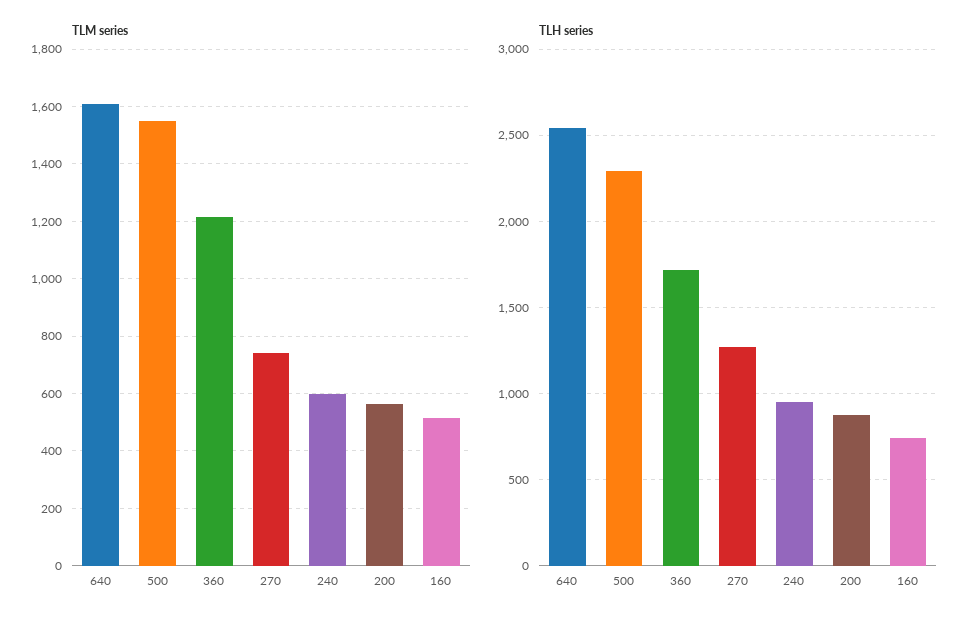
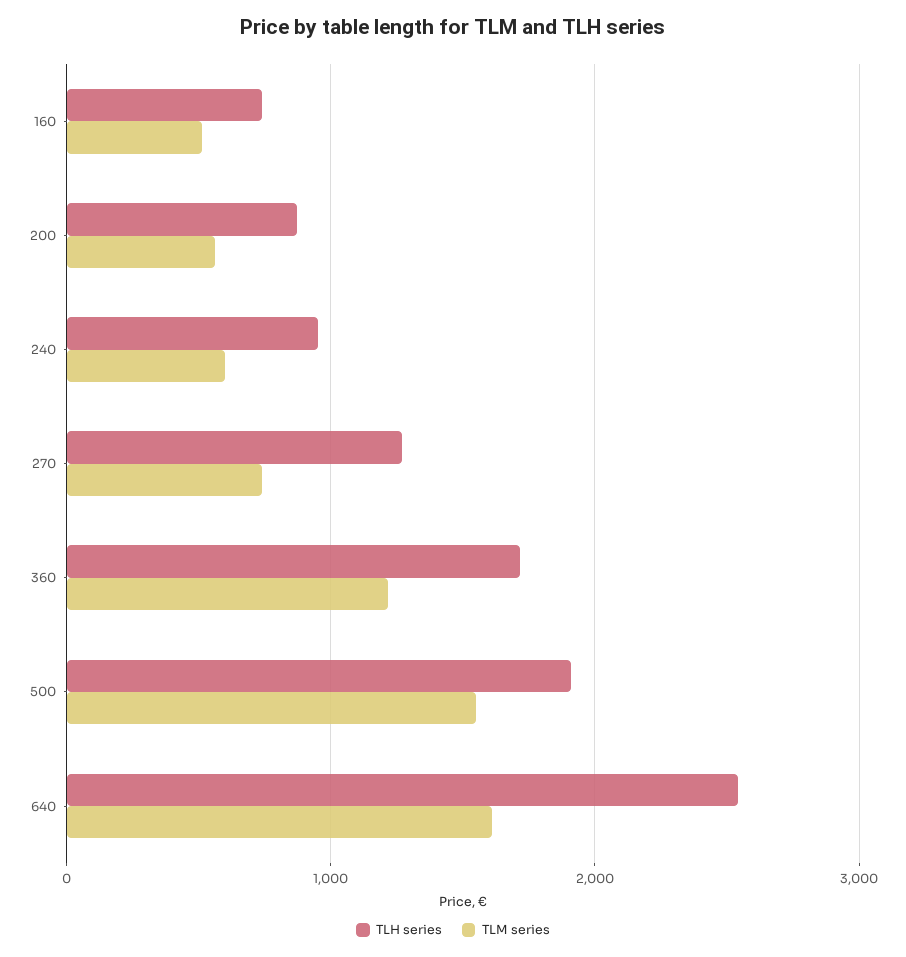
TLH series, 500: 2300 -> 1900

